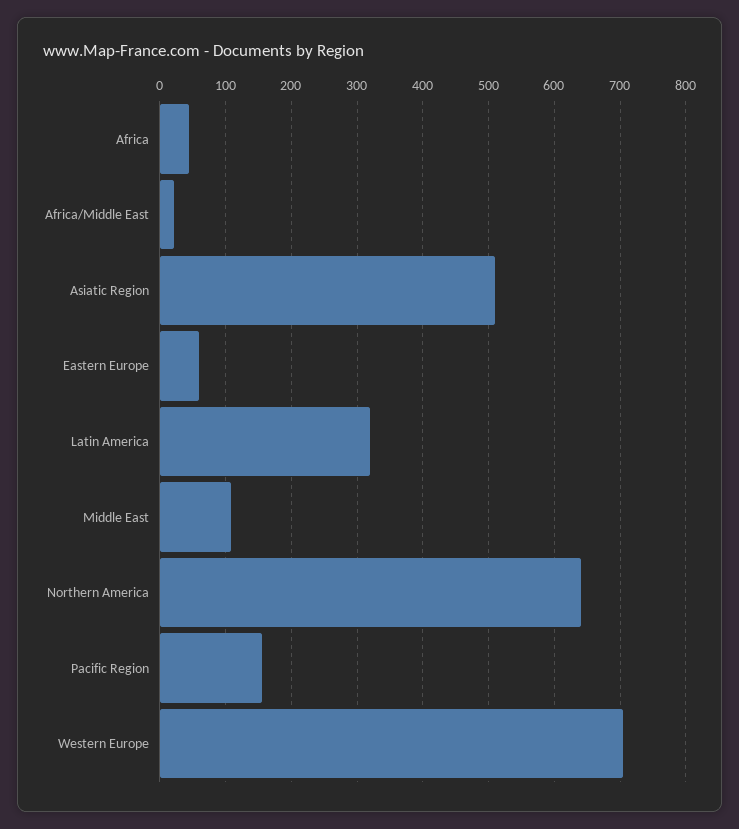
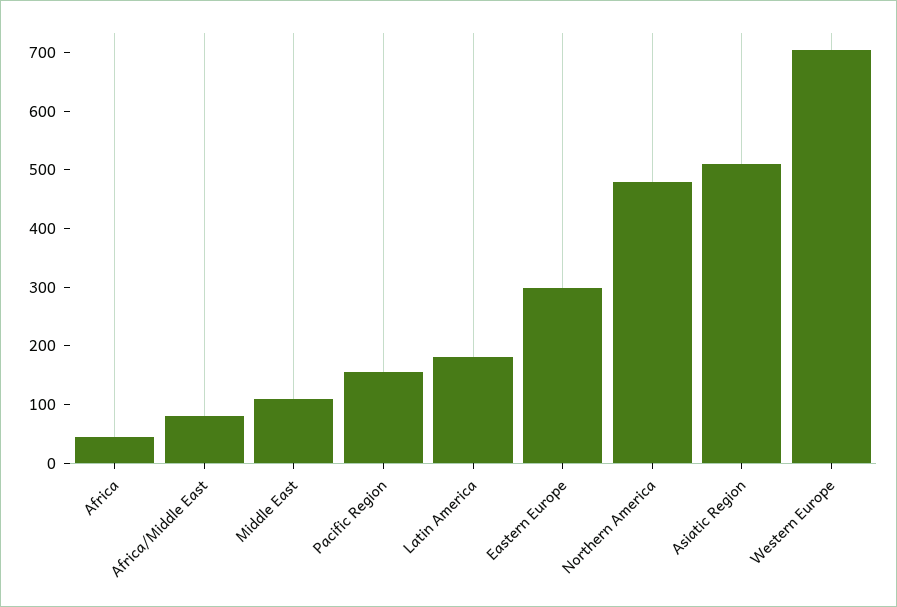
Africa/Middle East: 20 -> 80
Eastern Europe: 60 -> 300
Latin America: 320 -> 180
Northern America: 640 -> 480

